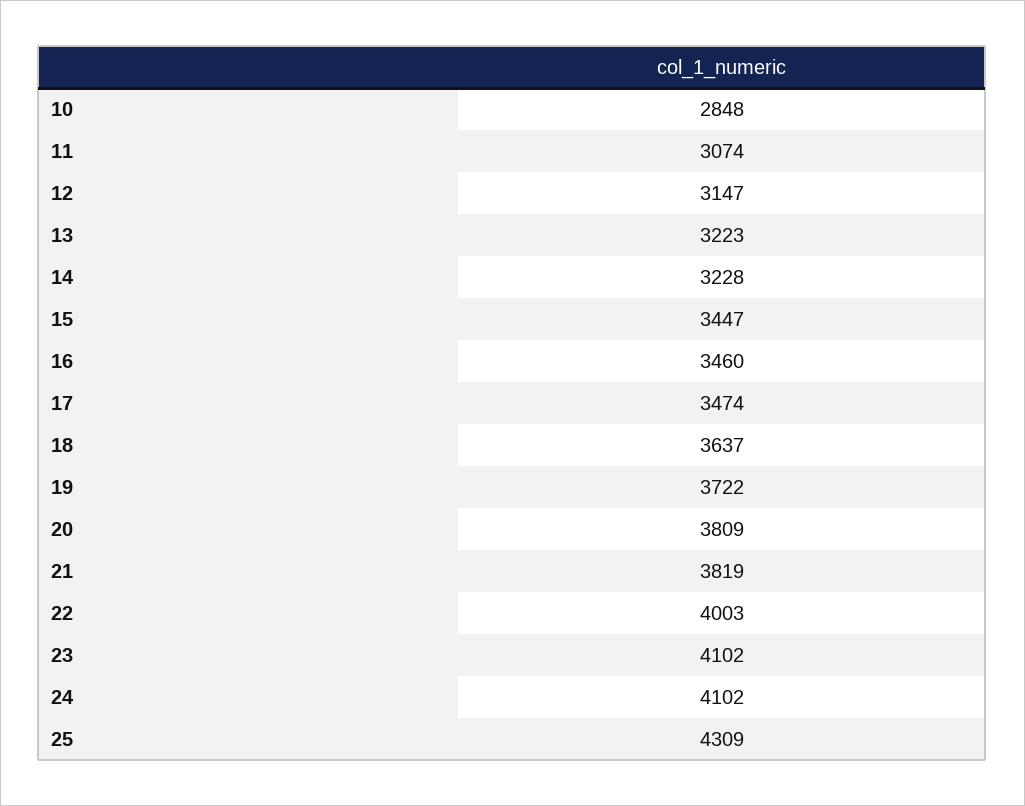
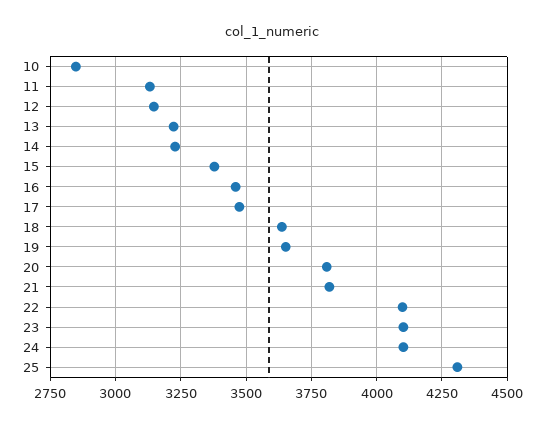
11: 3074 -> 3125
15: 3447 -> 3375
19: 3722 -> 3650
22: 4003 -> 4100

